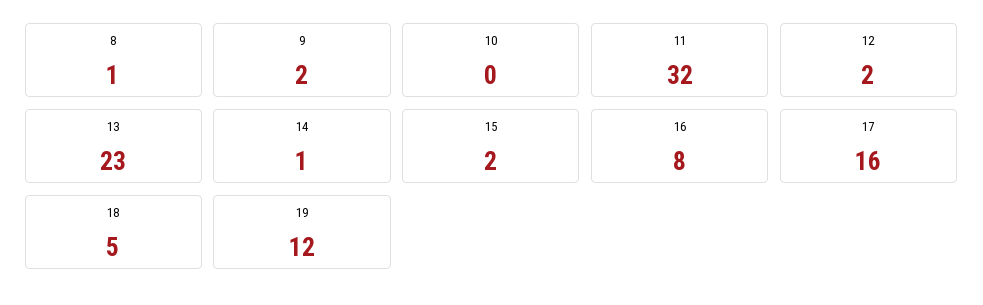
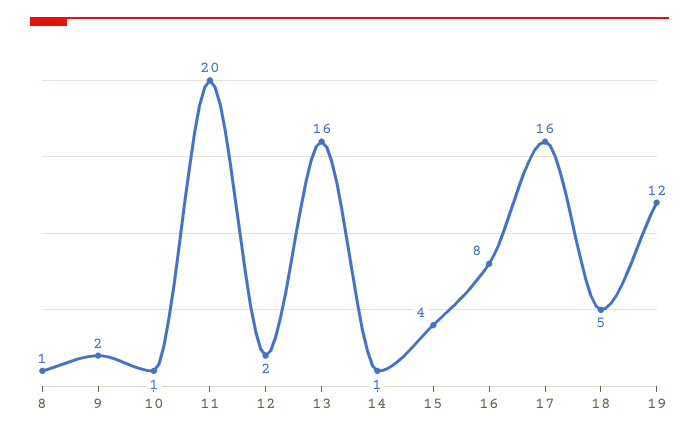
10: 0 -> 1
11: 32 -> 20
13: 23 -> 16
15: 2 -> 4

